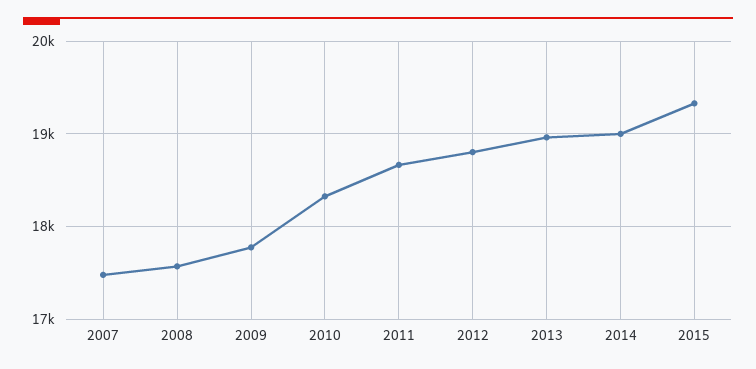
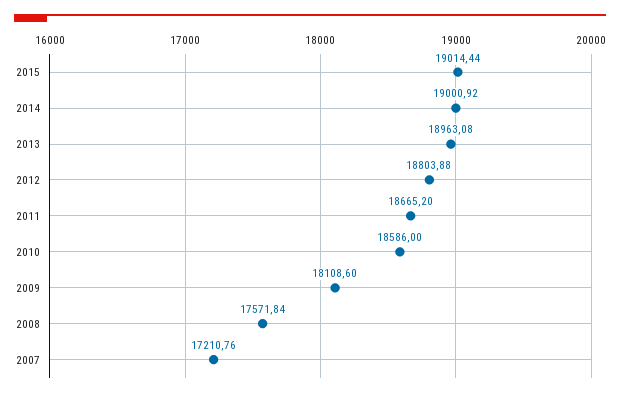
2007: 17500 -> 17210.76
2009: 17800 -> 18108.6
2010: 18300 -> 18586
2015: 19300 -> 19014.44

